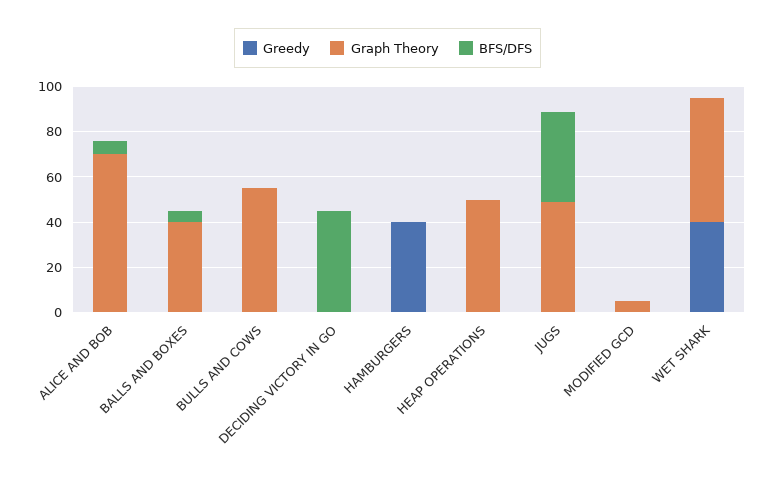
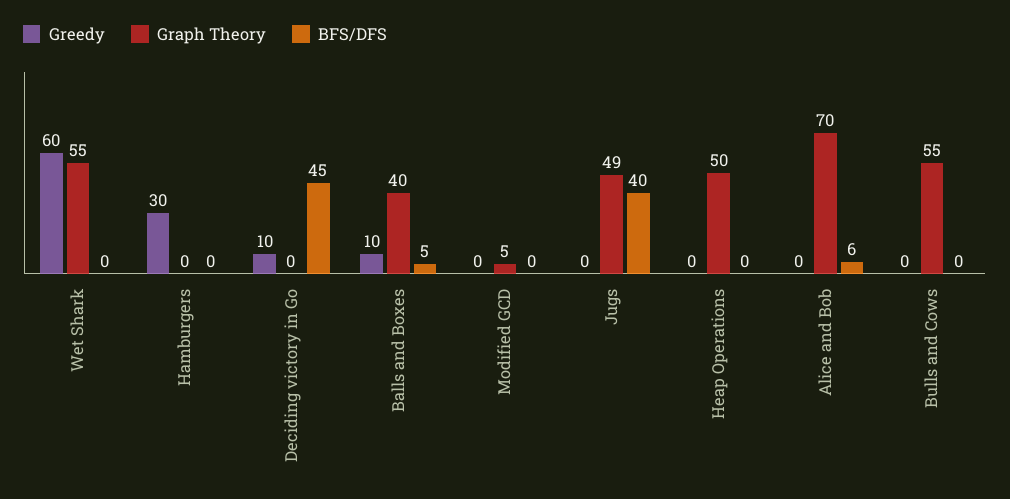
Greedy, BALLS AND BOXES: 0 -> 10
Greedy, DECIDING VICTORY IN GO: 0 -> 10
Greedy, HAMBURGERS: 40 -> 30
Greedy, WET SHARK: 40 -> 60

